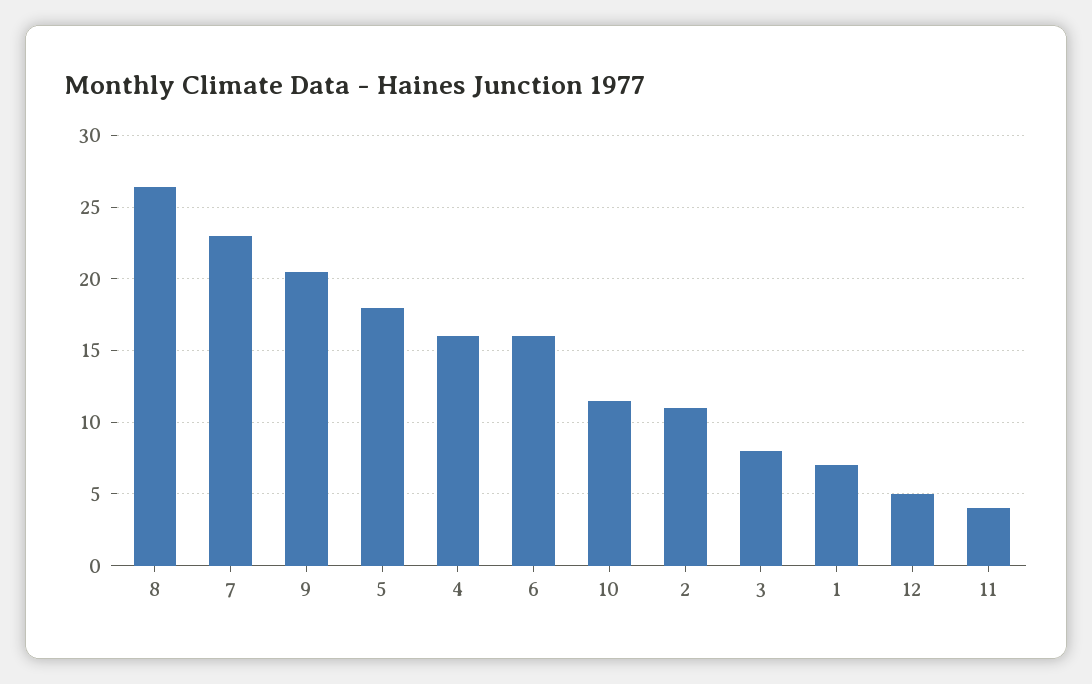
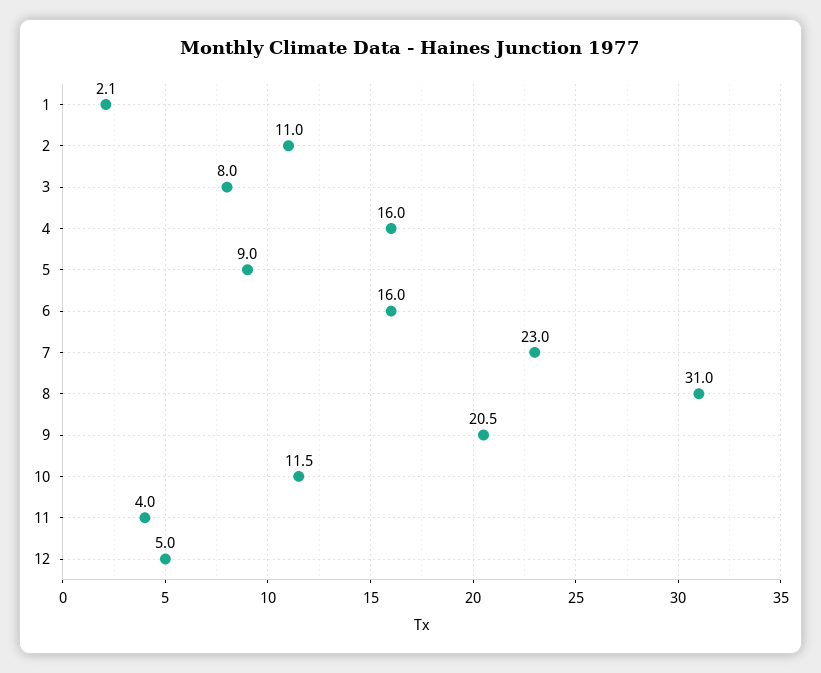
8: 26.5 -> 31
5: 18 -> 9
1: 7 -> 2.1

